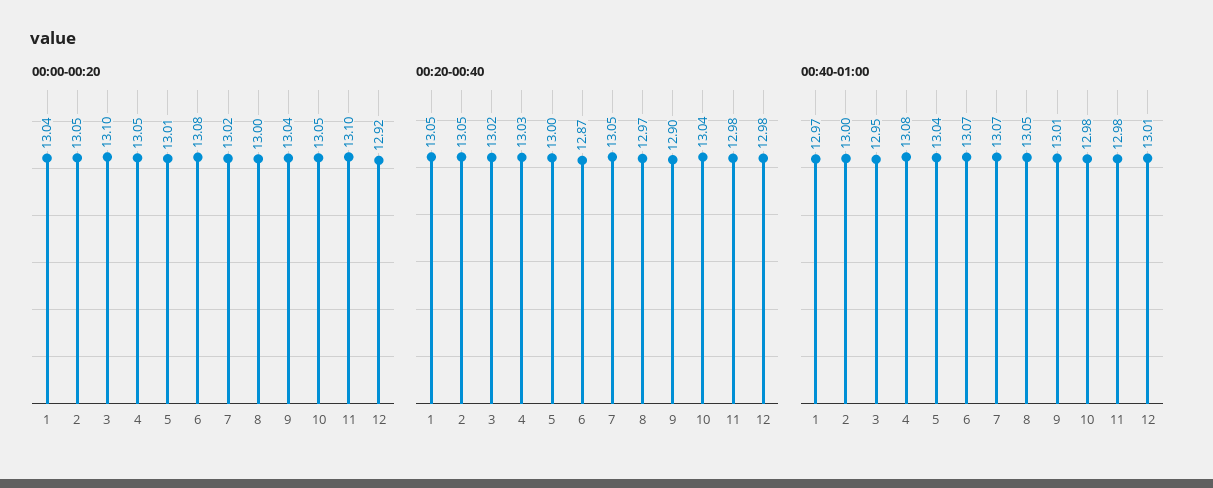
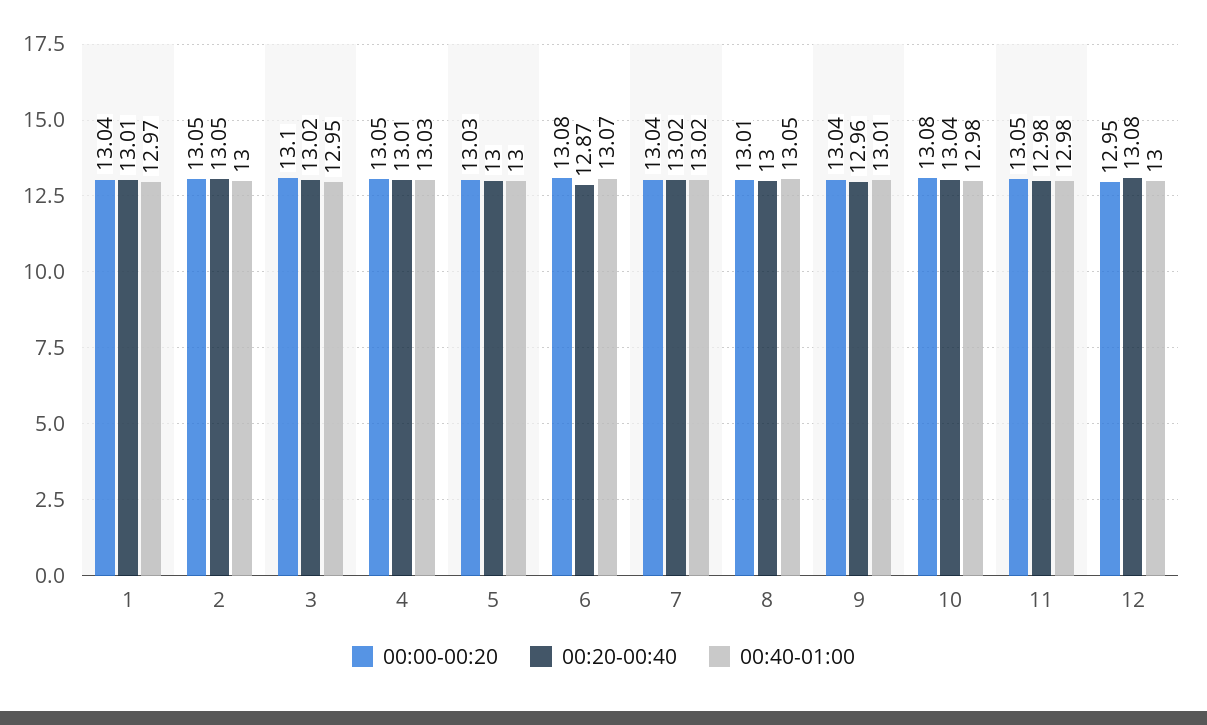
00:00-00:20, 5: 13.01 -> 13.03
00:00-00:20, 7: 13.02 -> 13.04
00:00-00:20, 8: 13 -> 13.01
00:00-00:20, 10: 13.05 -> 13.08
00:00-00:20, 11: 13.1 -> 13.05
00:00-00:20, 12: 12.92 -> 12.95
00:20-00:40, 1: 13.05 -> 13.01
00:20-00:40, 4: 13.03 -> 13.01
00:20-00:40, 7: 13.05 -> 13.02
00:20-00:40, 8: 12.97 -> 13
00:20-00:40, 9: 12.9 -> 12.96
00:20-00:40, 12: 12.98 -> 13.08
00:40-01:00, 4: 13.08 -> 13.03
00:40-01:00, 5: 13.04 -> 13
00:40-01:00, 7: 13.07 -> 13.02
00:40-01:00, 12: 13.01 -> 13

